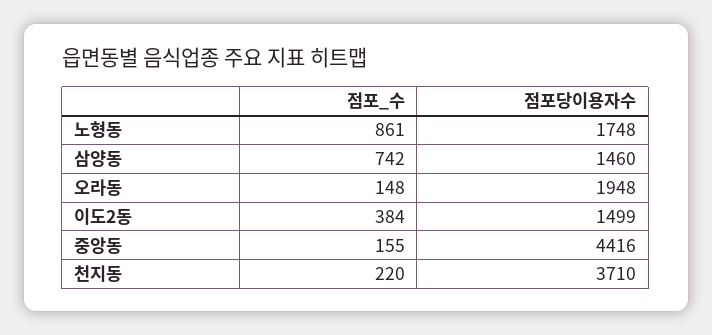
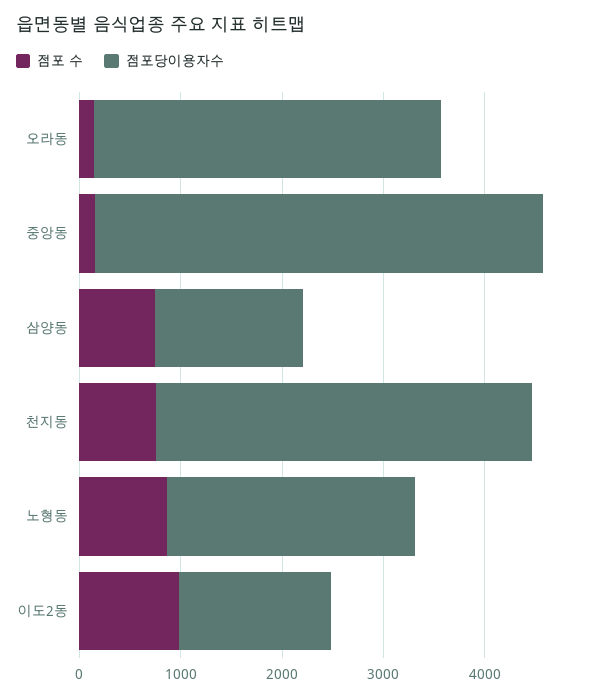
점포당이용자수, 노형동: 1748 -> 2400
점포당이용자수, 오라동: 1948 -> 3400
점포_수, 이도2동: 384 -> 1000
점포_수, 천지동: 220 -> 800

